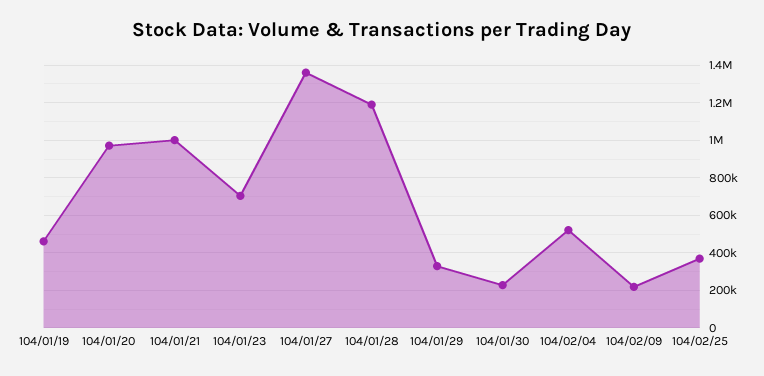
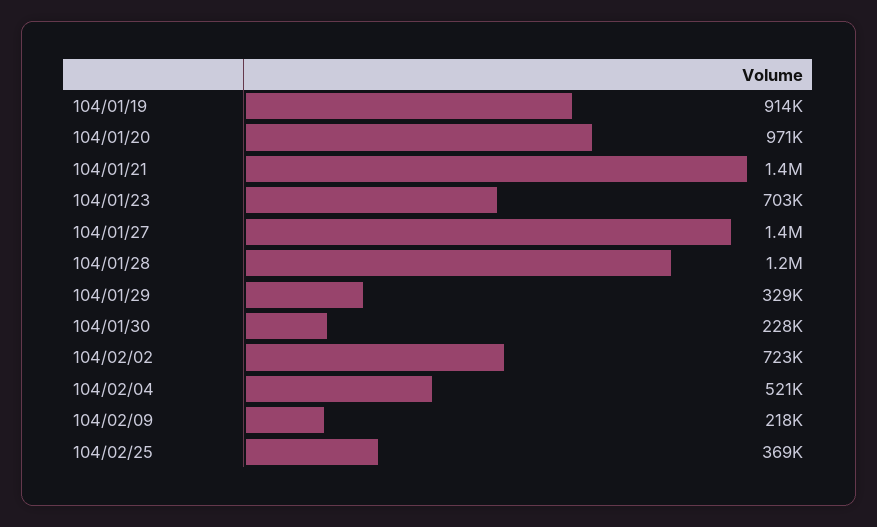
104/01/19: 450000 -> 914000
104/01/21: 1000000 -> 1400000
104/02/02: none -> 723000

